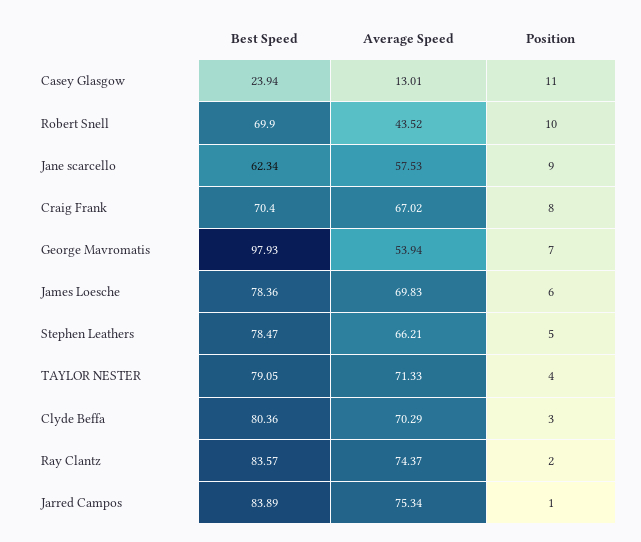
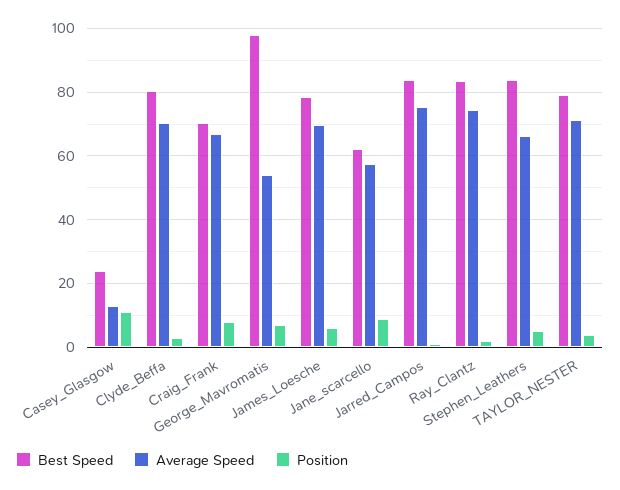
Best Speed, Robert Snell: 69.9 -> none
Average Speed, Robert Snell: 43.52 -> none
Position, Robert Snell: 10 -> none
Best Speed, Stephen Leathers: 78.47 -> 84

